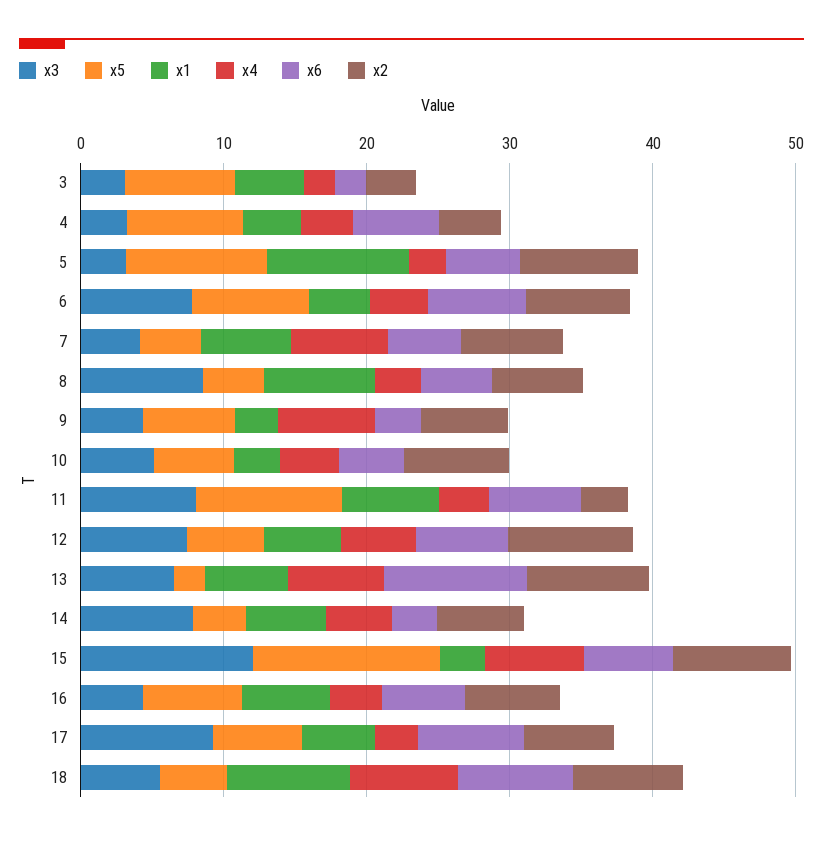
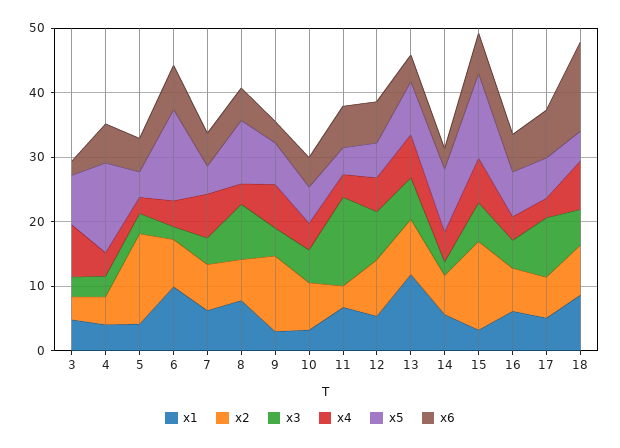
x4, 3: 2 -> 8
x5, 4: 8 -> 14
x5, 5: 10 -> 4
x1, 5: 10 -> 4
x2, 5: 8 -> 14
x3, 6: 8 -> 2
x5, 6: 8 -> 14
x1, 6: 4 -> 10
x5, 8: 4 -> 10
x2, 9: 6 -> 12
x3, 11: 8 -> 14
x5, 11: 10 -> 4
x5, 13: 2 -> 8
x1, 13: 6 -> 12
x6, 13: 10 -> 4
x3, 14: 8 -> 2
x5, 14: 4 -> 10
x3, 15: 12 -> 6
x2, 15: 8 -> 14
x6, 18: 8 -> 14

